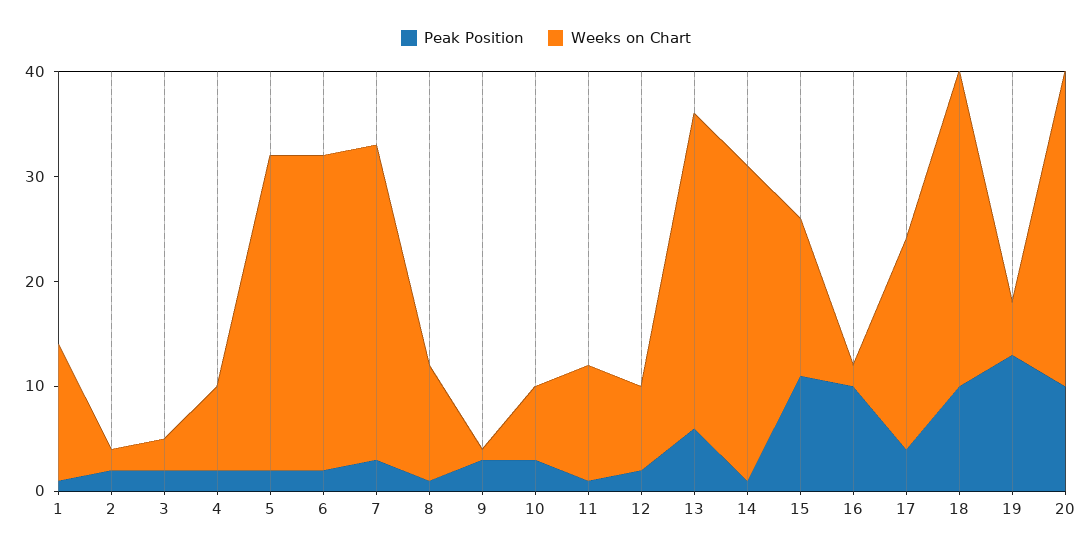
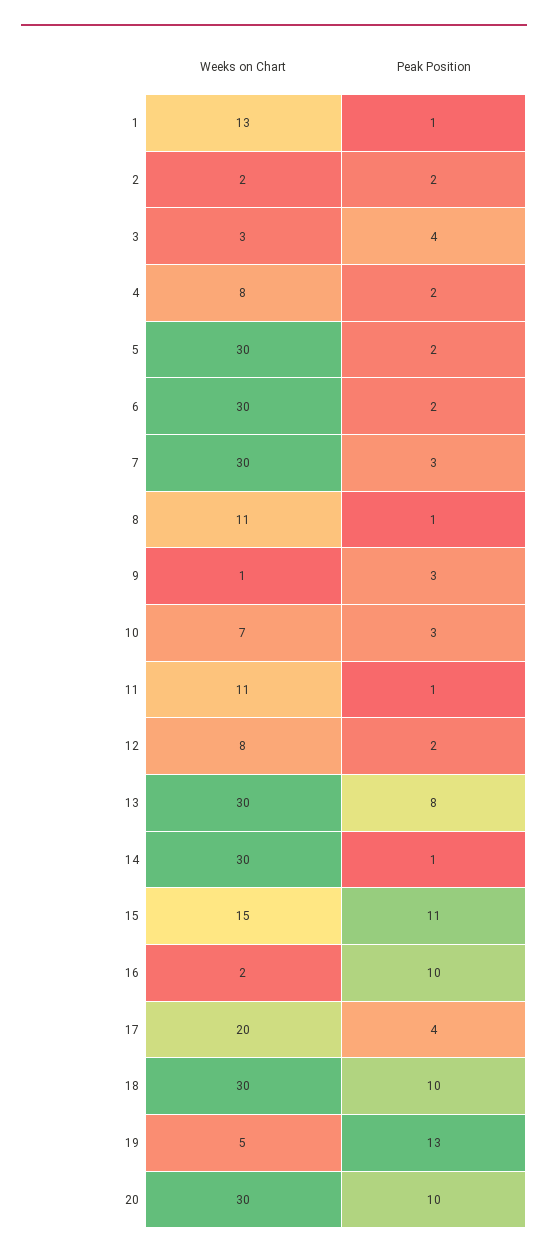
Peak Position, 3: 2 -> 4
Peak Position, 13: 6 -> 8

